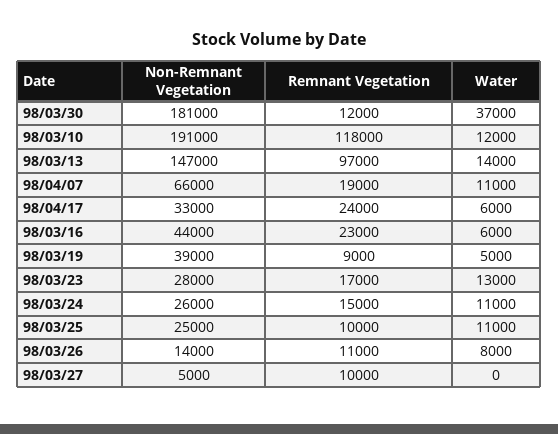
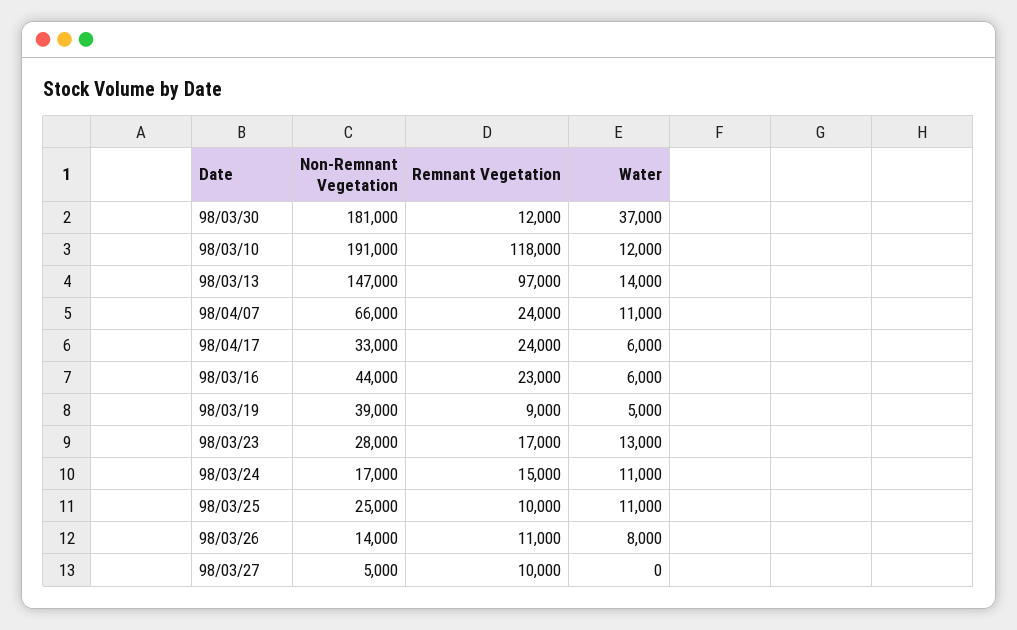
Remnant Vegetation, 98/04/07: 19000 -> 24000
Non-Remnant Vegetation, 98/03/24: 26000 -> 17000

